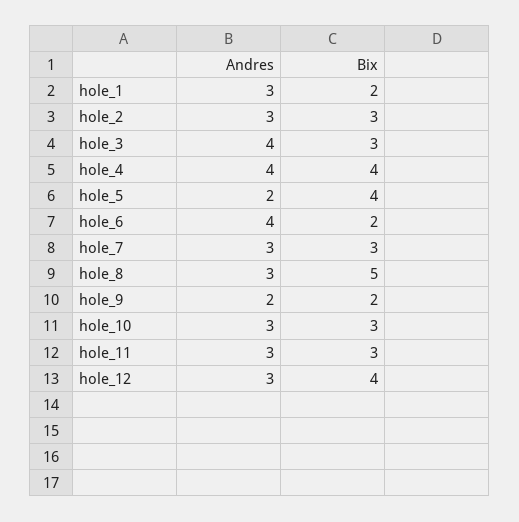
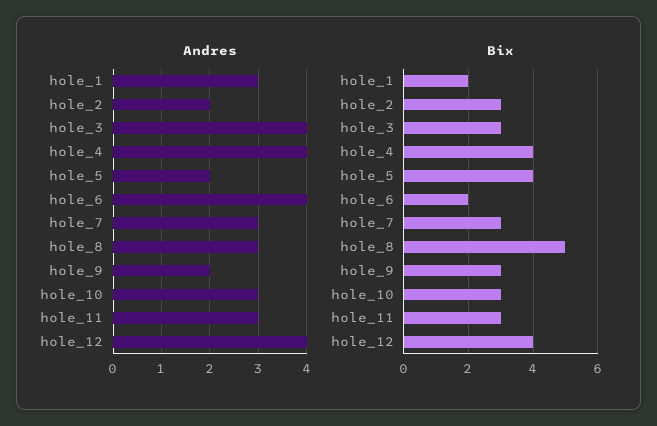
Andres, hole_2: 3 -> 2
Bix, hole_9: 2 -> 3
Andres, hole_12: 3 -> 4

